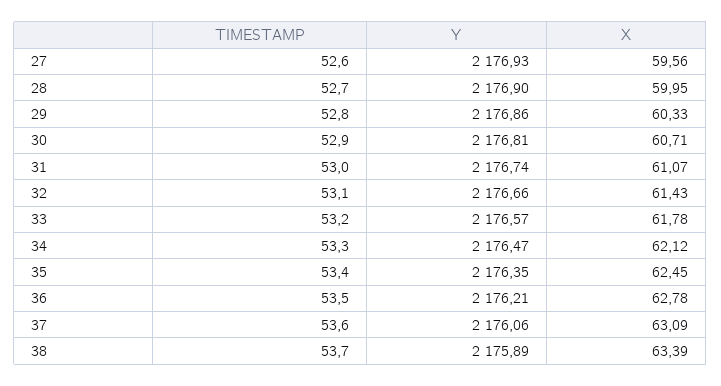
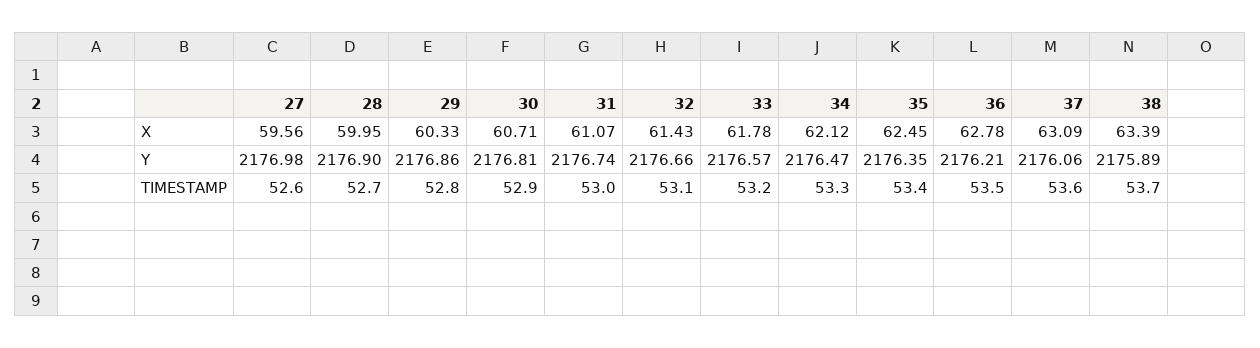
Y, 27: 2176.93 -> 2176.98

